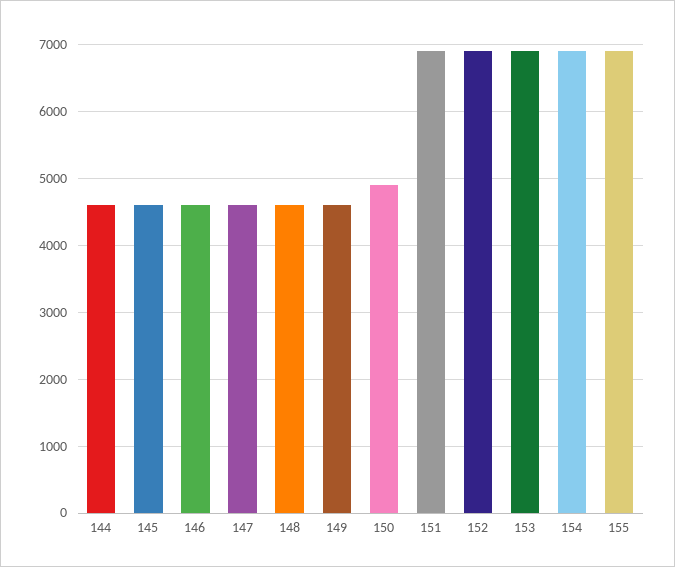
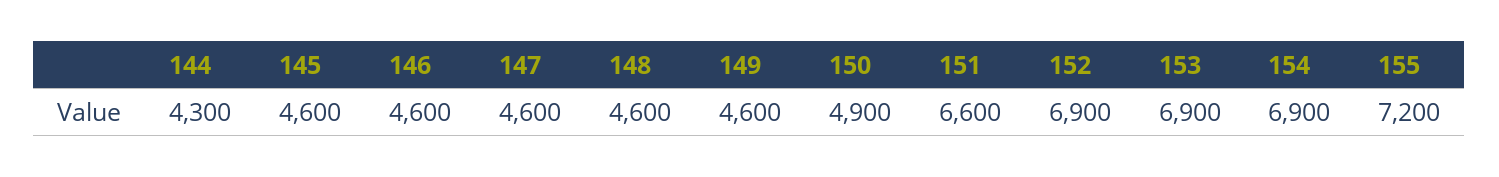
144: 4600 -> 4300
151: 6900 -> 6600
155: 6900 -> 7200

